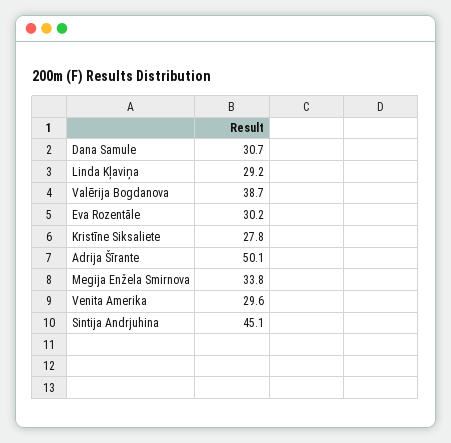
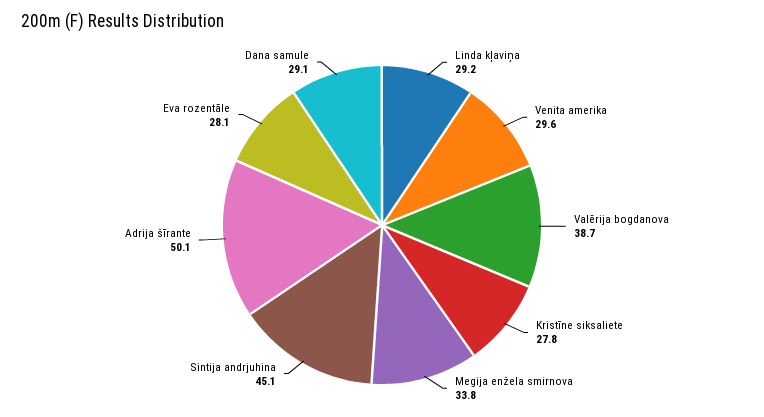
Dana Samule: 30.7 -> 29.1
Eva Rozentāle: 30.2 -> 28.1

